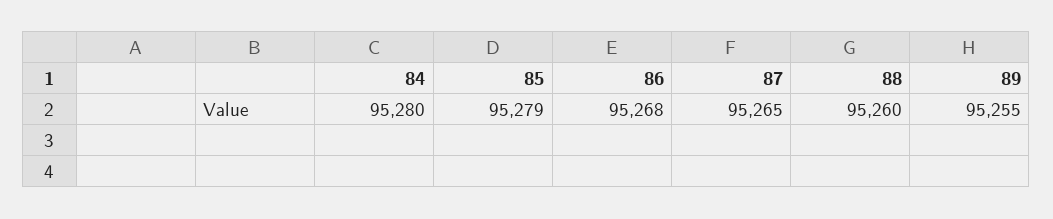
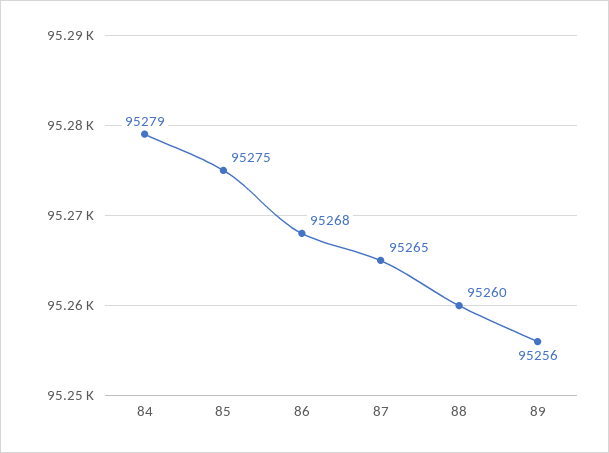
84: 95280 -> 95279
85: 95279 -> 95275
89: 95255 -> 95256

